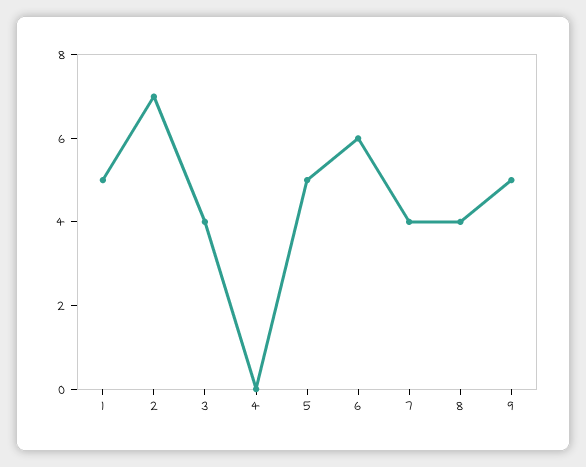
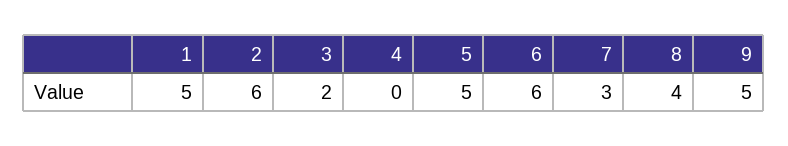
2: 7 -> 6
3: 4 -> 2
7: 4 -> 3

